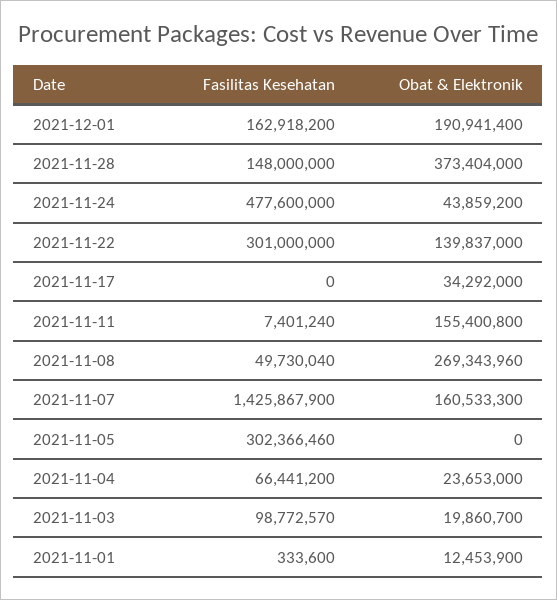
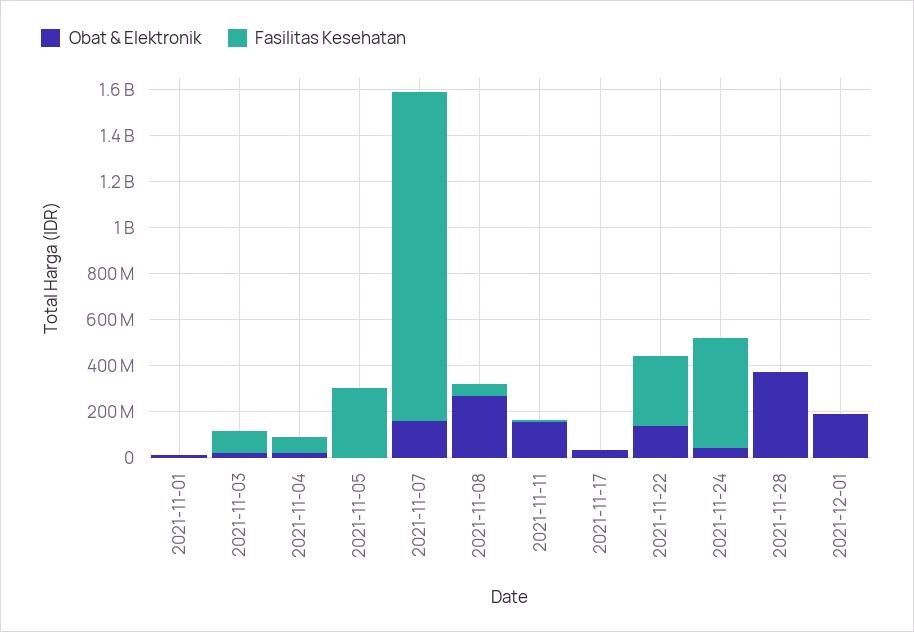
Fasilitas Kesehatan, 2021-12-01: 162918200 -> 0
Fasilitas Kesehatan, 2021-11-28: 148000000 -> 0

